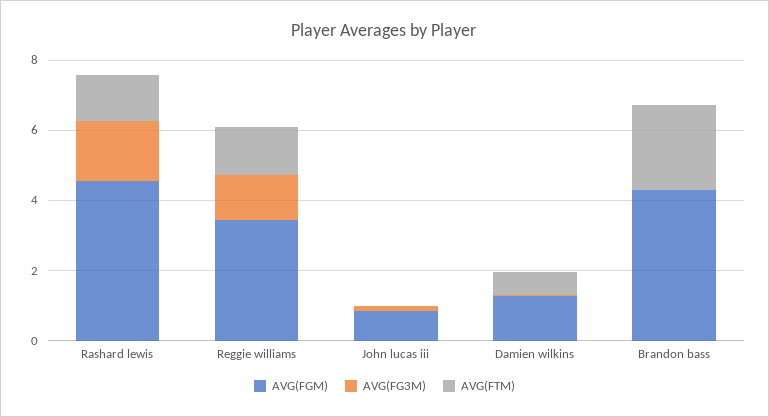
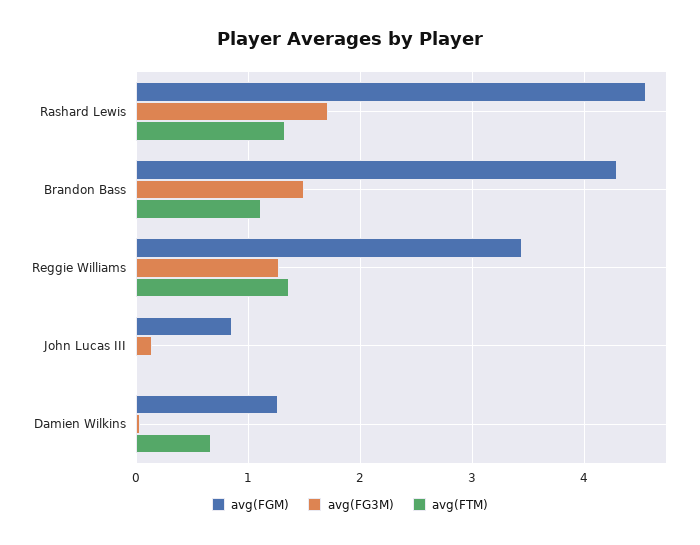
AVG(FG3M), Brandon bass: 0 -> 1.5
AVG(FTM), Brandon bass: 2.5 -> 1.1

